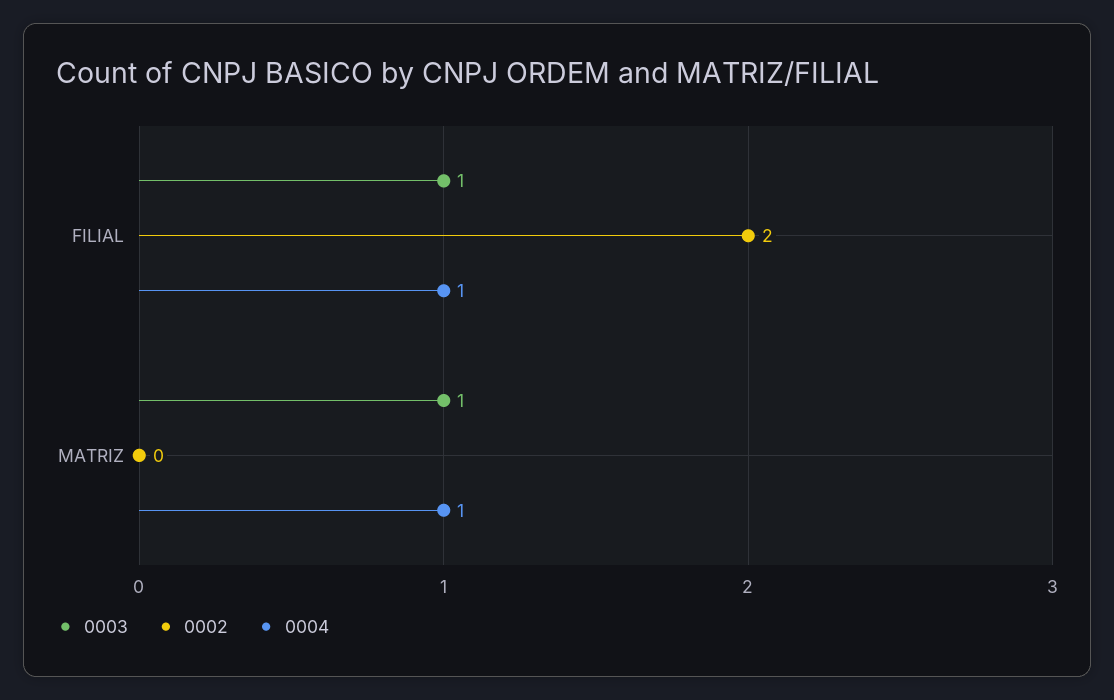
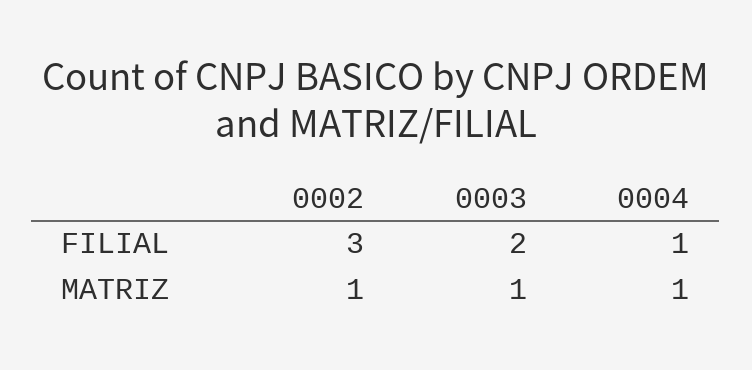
0003, FILIAL: 1 -> 2
0002, FILIAL: 2 -> 3
0002, MATRIZ: 0 -> 1

